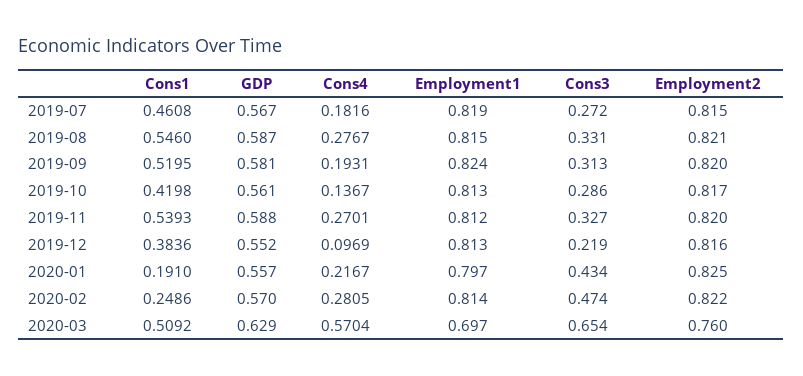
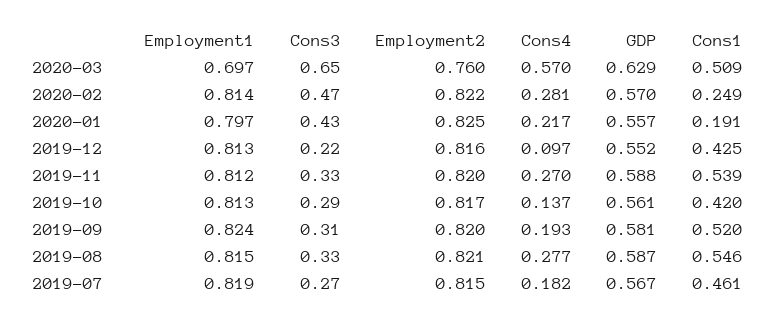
Cons1, 2019-12: 0.3836 -> 0.425

